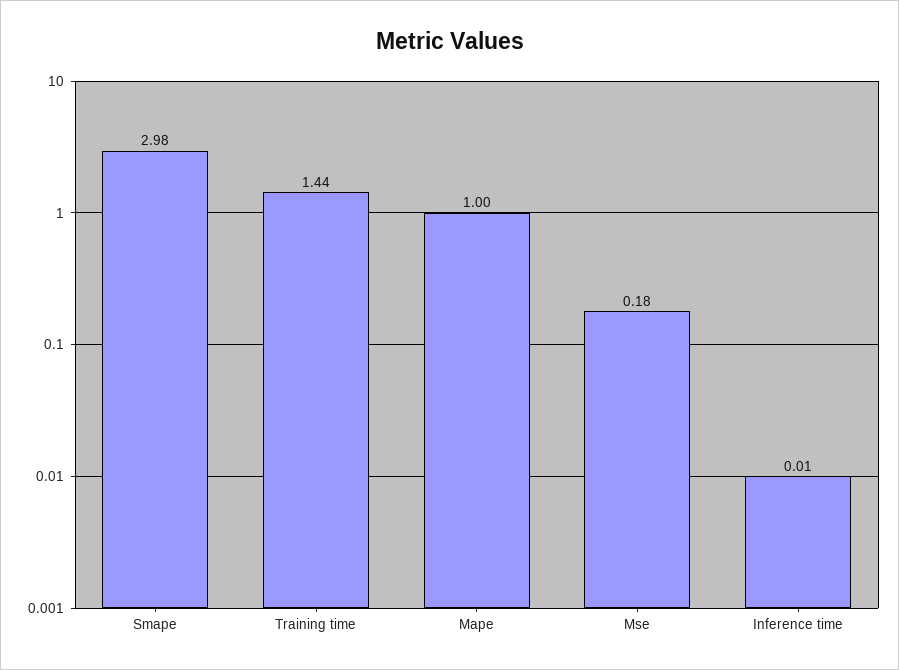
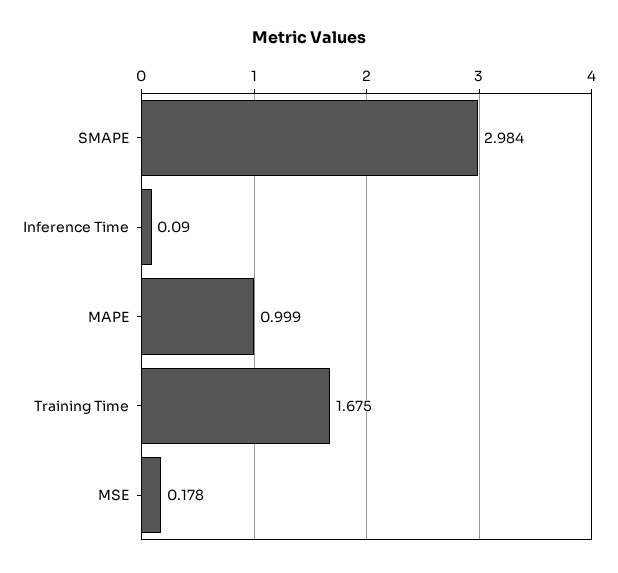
Training time: 1.44 -> 1.675
Inference time: 0.01 -> 0.09

